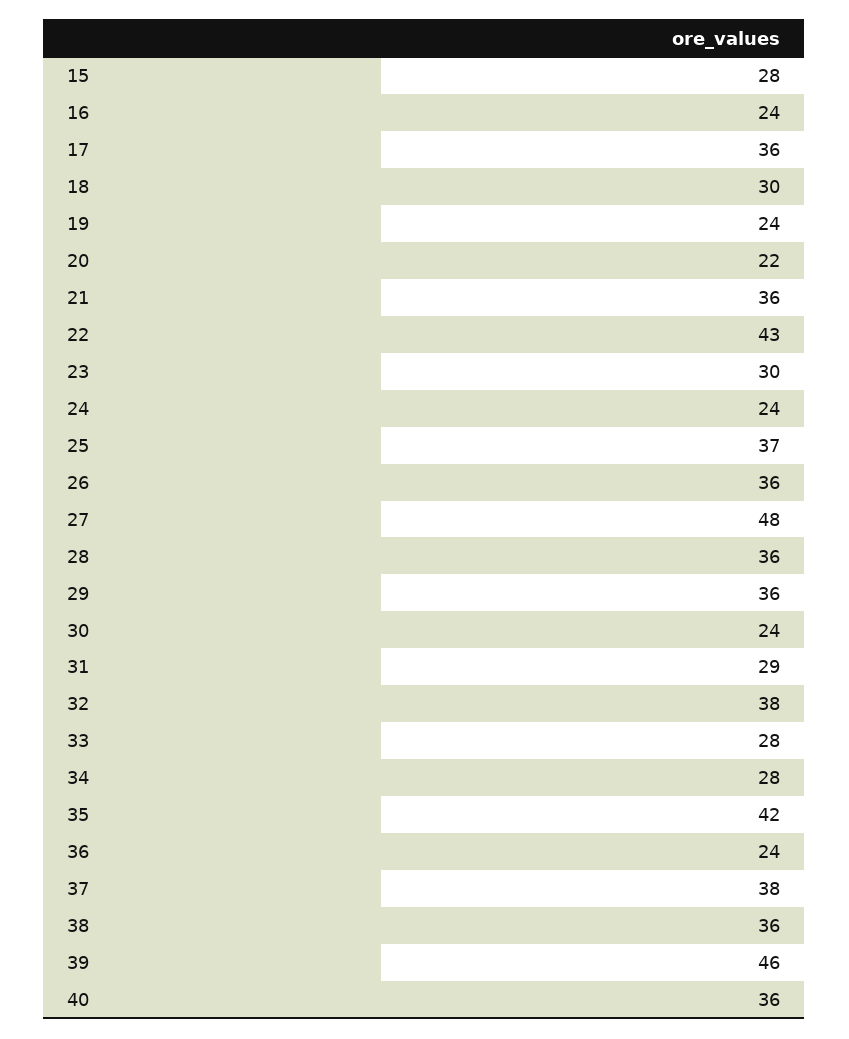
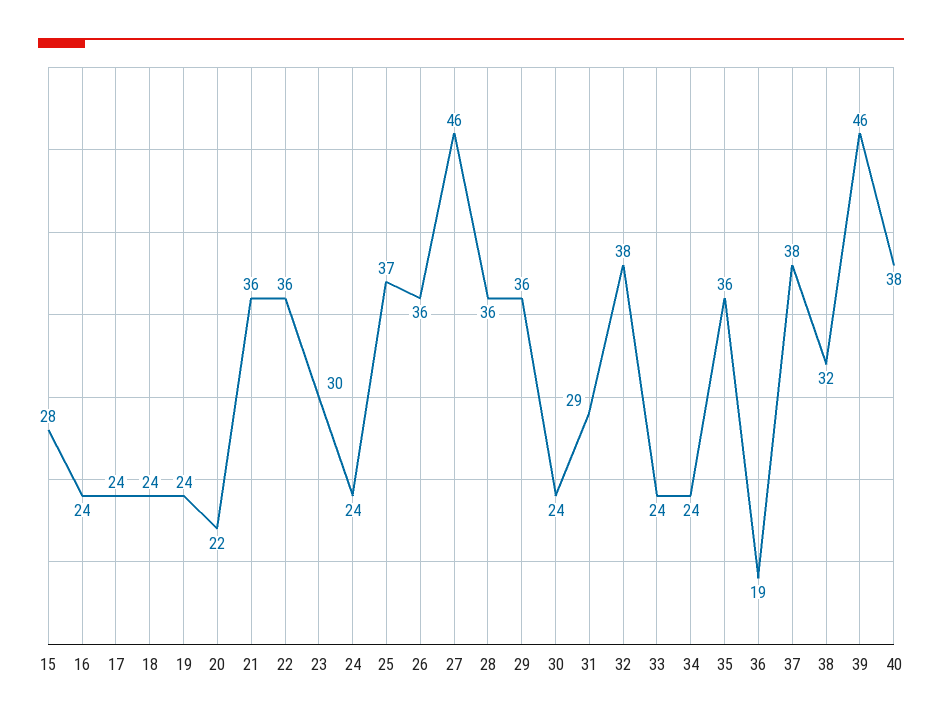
17: 36 -> 24
18: 30 -> 24
22: 43 -> 36
27: 48 -> 46
33: 28 -> 24
34: 28 -> 24
35: 42 -> 36
36: 24 -> 19
38: 36 -> 32
40: 36 -> 38

